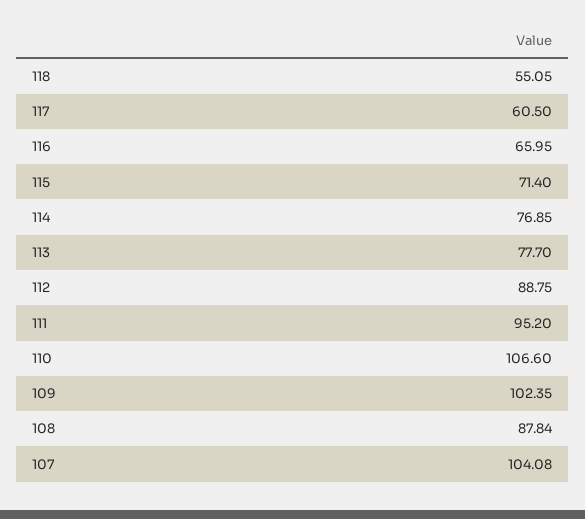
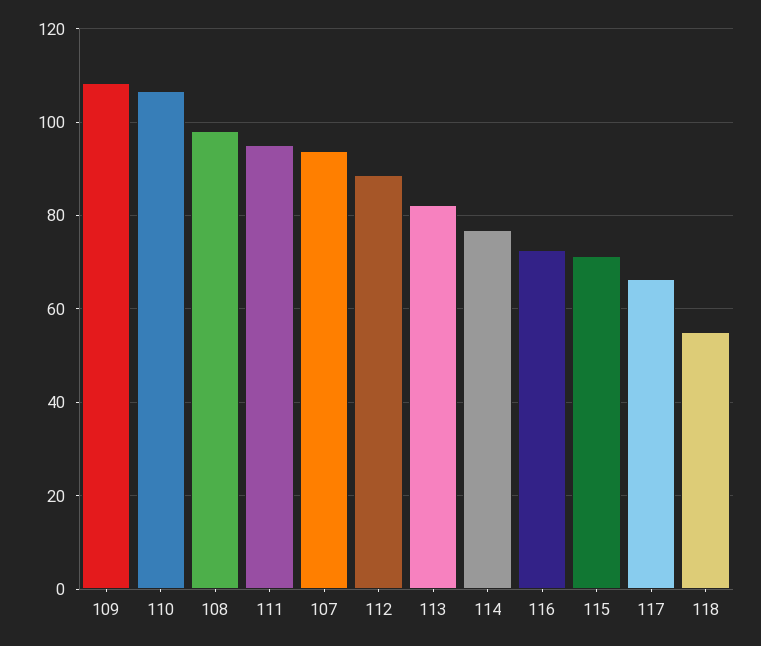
117: 60.5 -> 66
116: 65.95 -> 72
113: 77.7 -> 82
109: 102.35 -> 108
108: 87.84 -> 98
107: 104.08 -> 94

